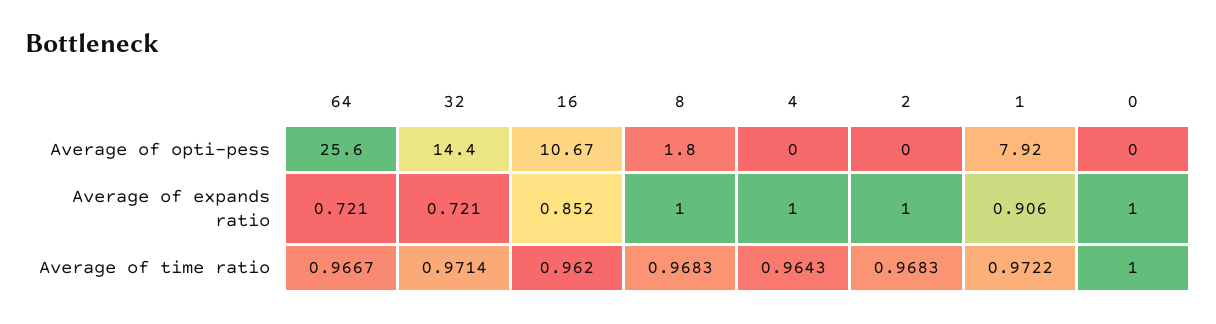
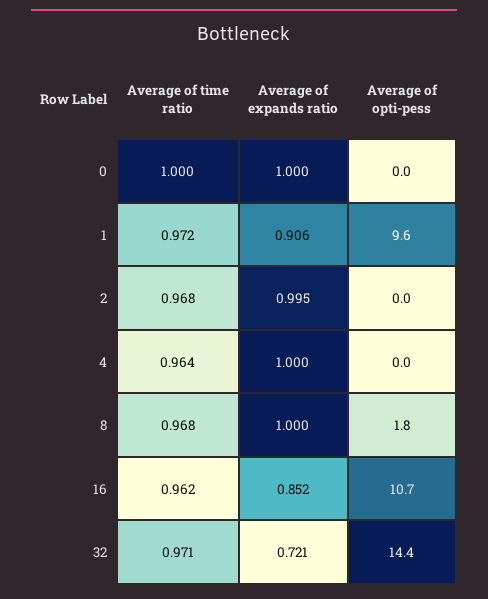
64, Average of opti-pess: 25.6 -> none
1, Average of opti-pess: 7.92 -> 9.6
64, Average of expands ratio: 0.721 -> none
2, Average of expands ratio: 1 -> 0.995
64, Average of time ratio: 0.9667 -> none

